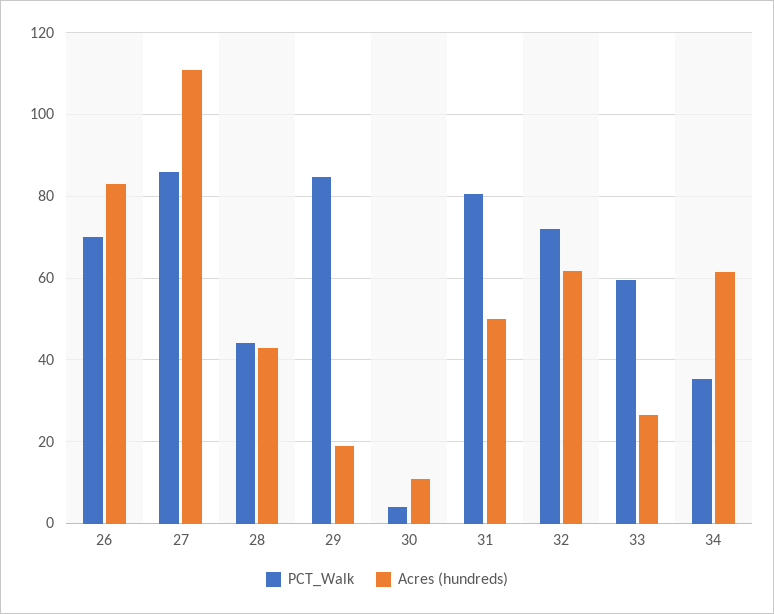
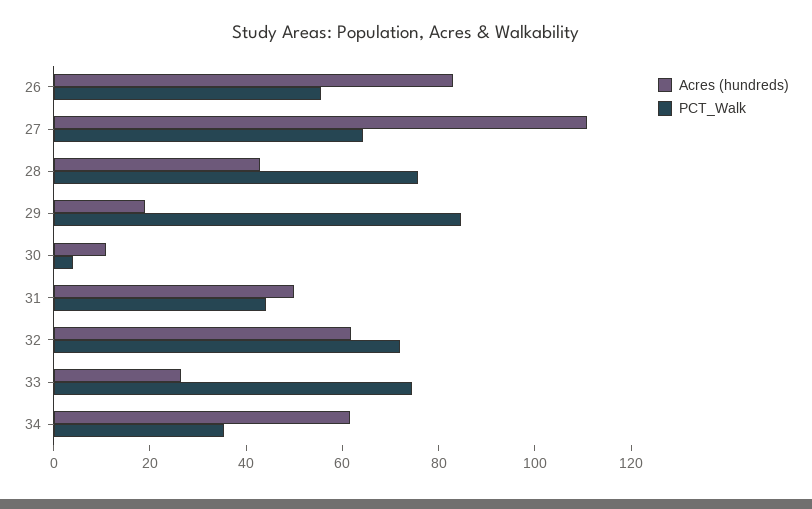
PCT_Walk, 26: 70 -> 55
PCT_Walk, 27: 86 -> 65
PCT_Walk, 28: 44 -> 75
PCT_Walk, 31: 80 -> 45
PCT_Walk, 33: 60 -> 75

